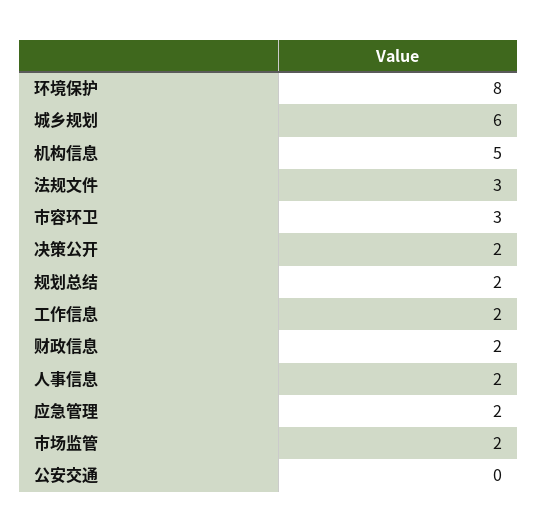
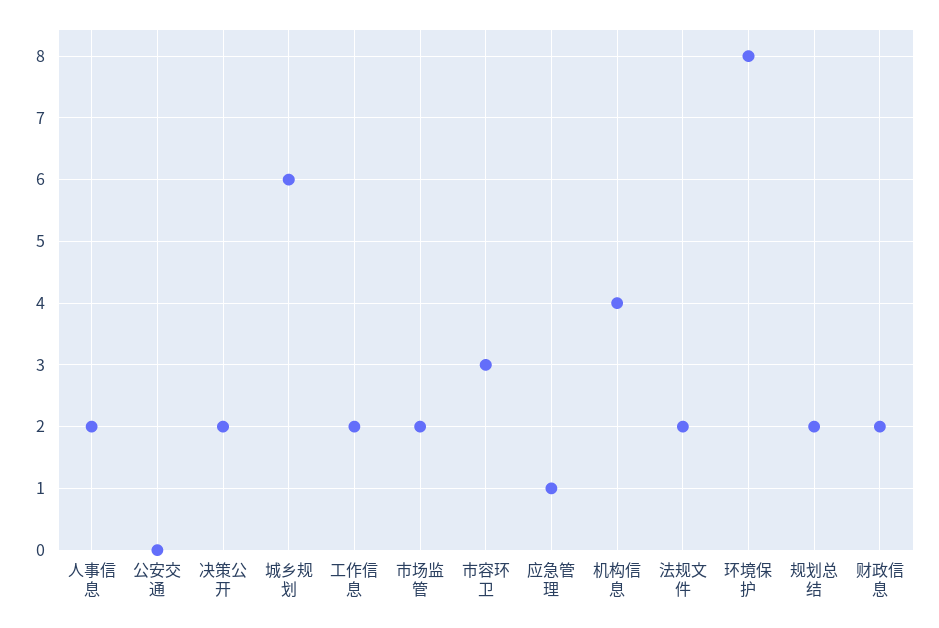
机构信息: 5 -> 4
法规文件: 3 -> 2
应急管理: 2 -> 1

